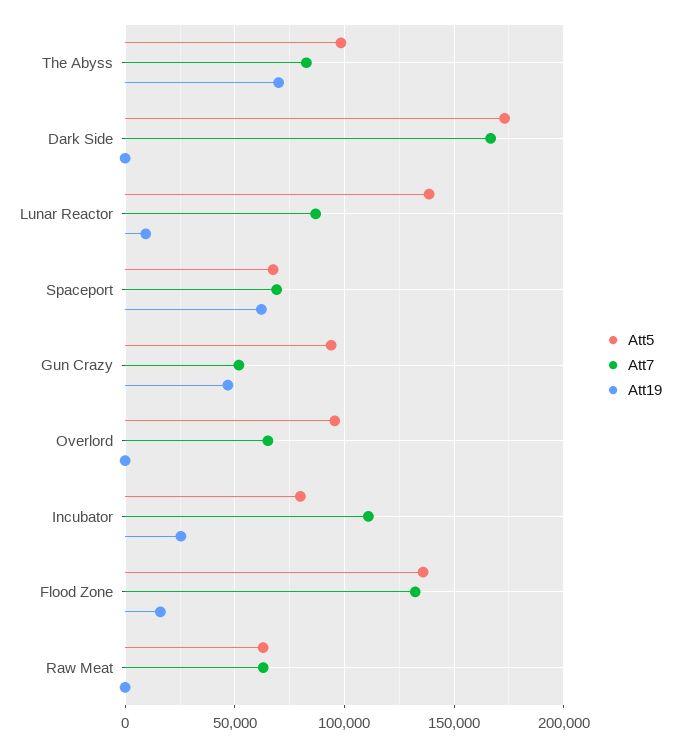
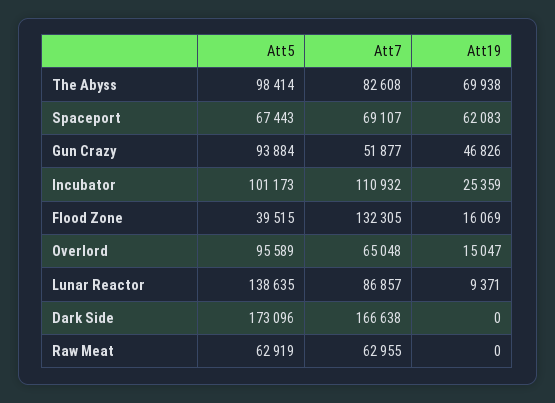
Att19, Overlord: 0 -> 15047
Att5, Incubator: 80000 -> 101173
Att5, Flood Zone: 135000 -> 39515

